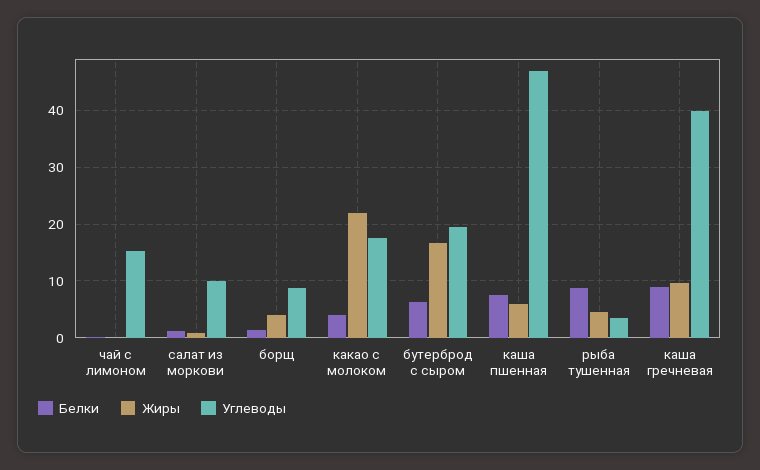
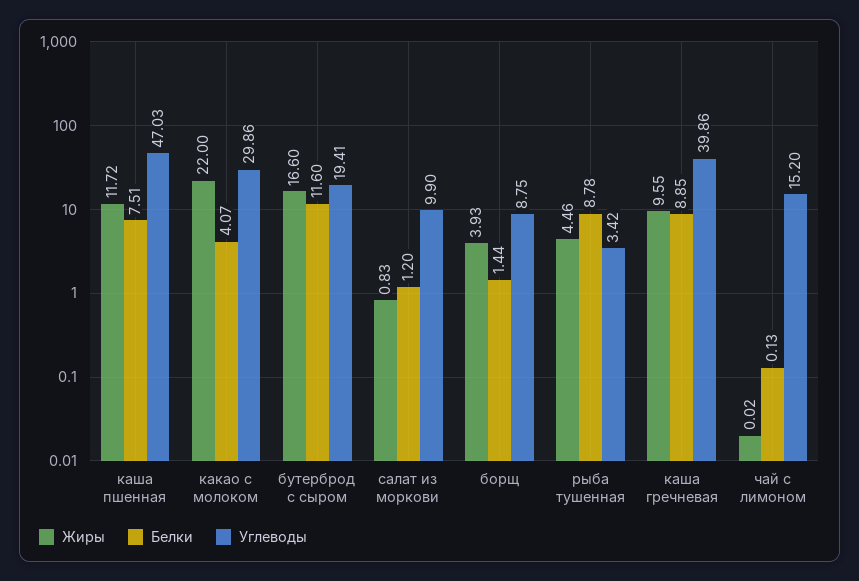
Углеводы, какао с молоком: 18 -> 29.86
Белки, бутерброд с сыром: 6 -> 11.6
Жиры, каша пшенная: 6 -> 11.72

